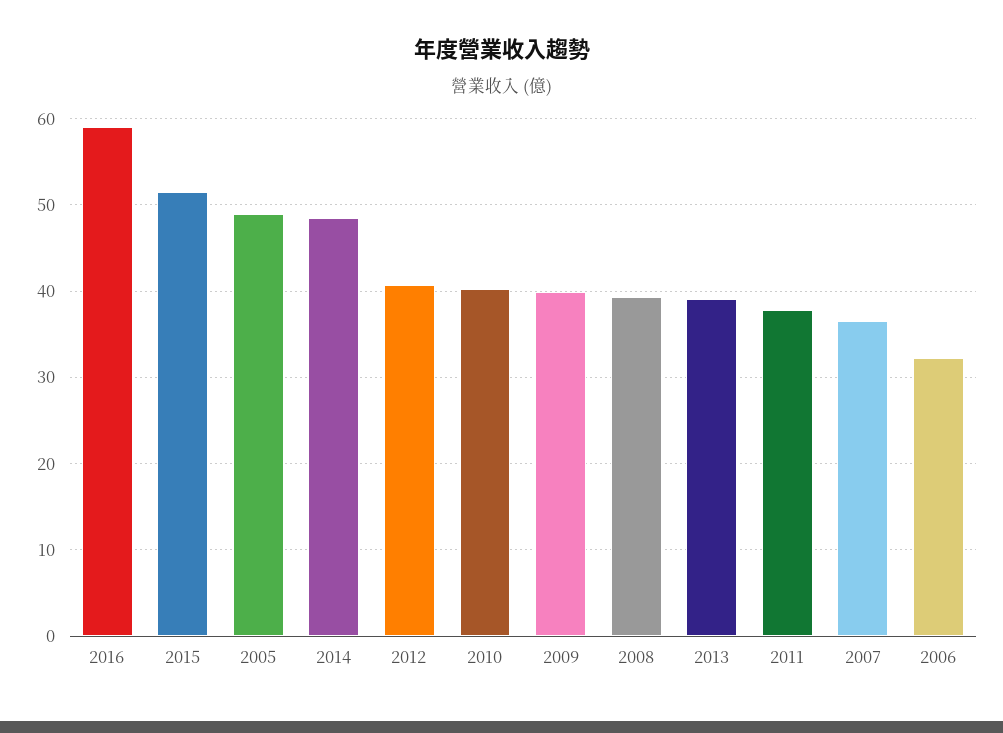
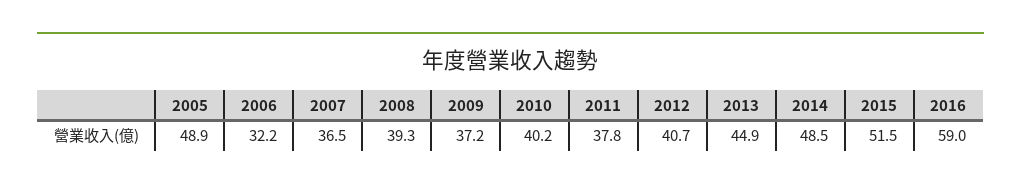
2009: 40 -> 37.2
2013: 39 -> 44.9

